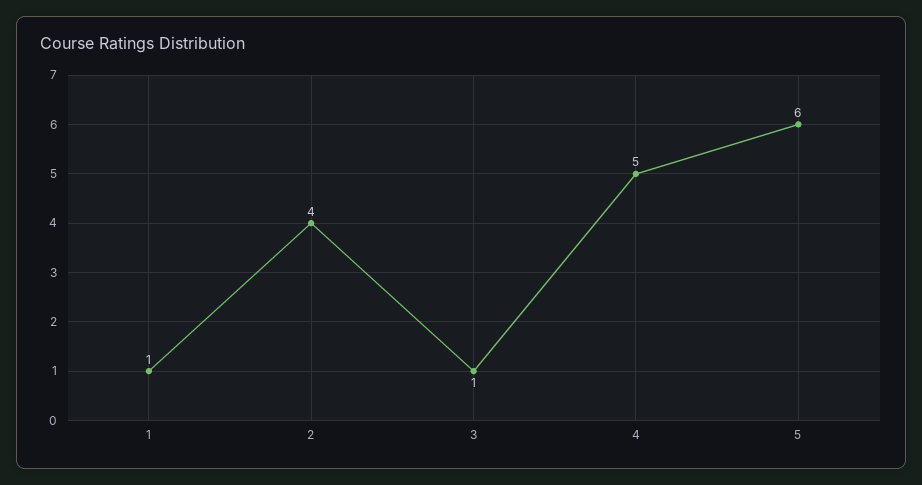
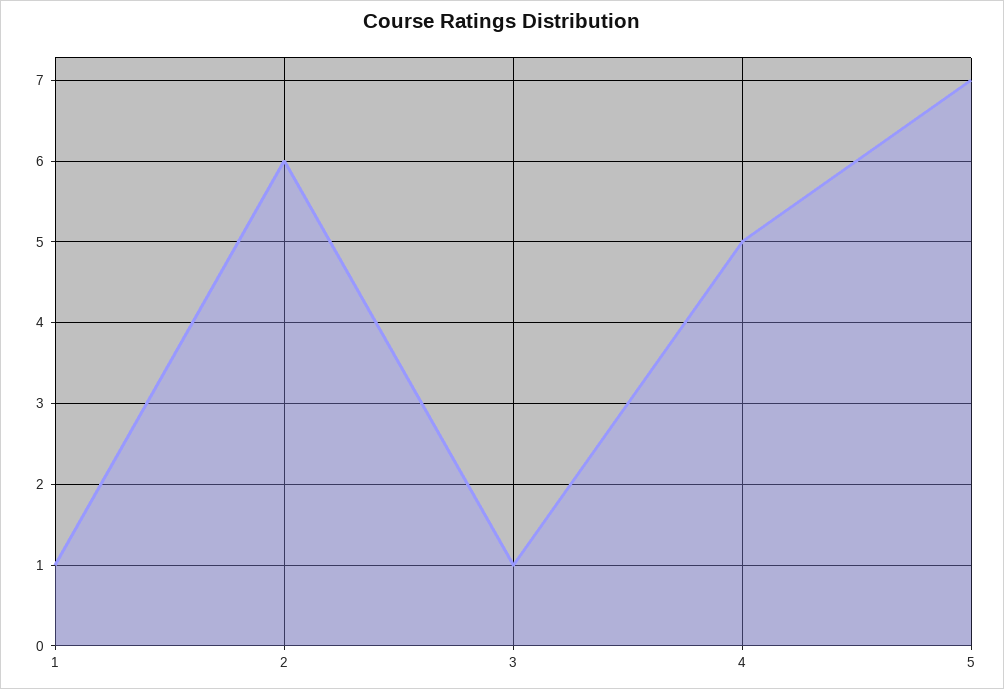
2: 4 -> 6
5: 6 -> 7

